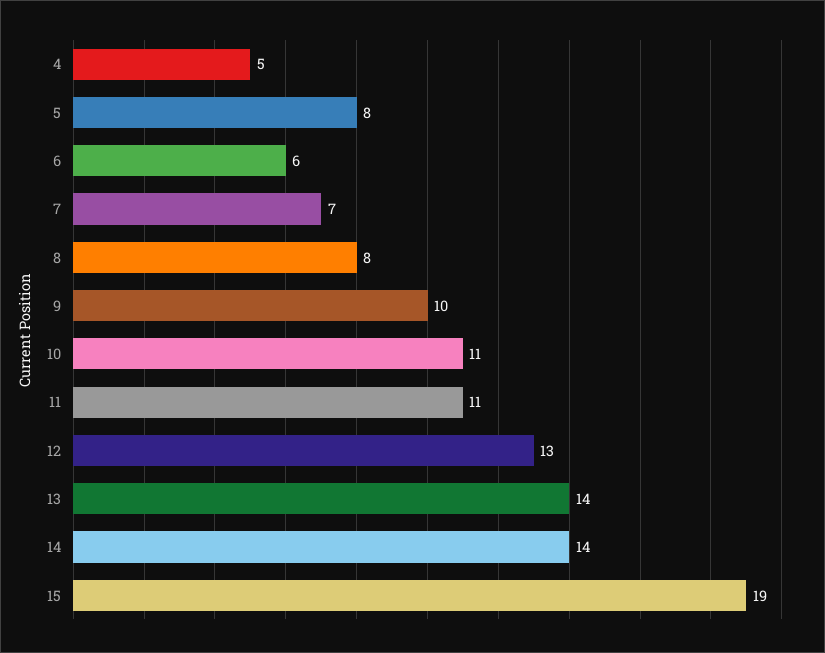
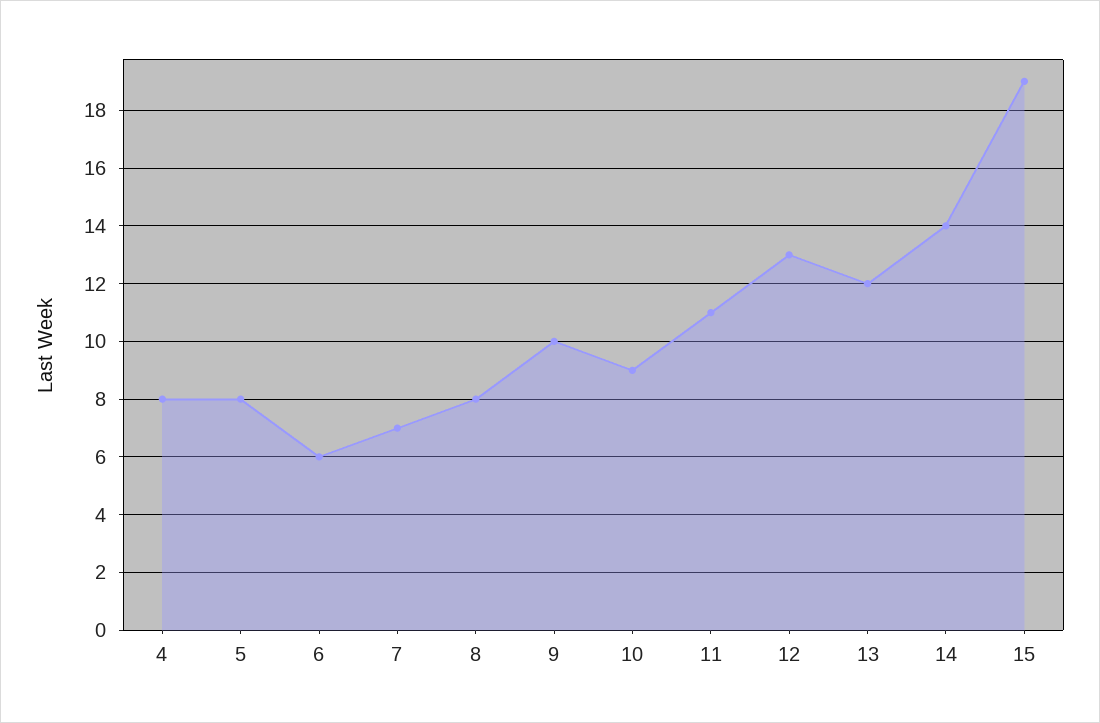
4: 5 -> 8
10: 11 -> 9
13: 14 -> 12

